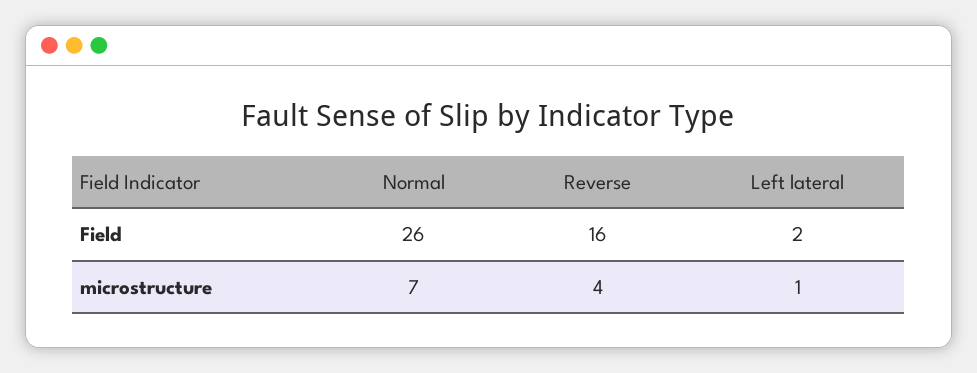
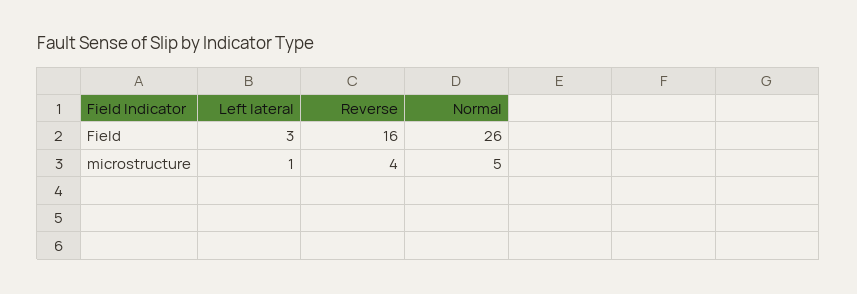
Left lateral, Field: 2 -> 3
Normal, microstructure: 7 -> 5

